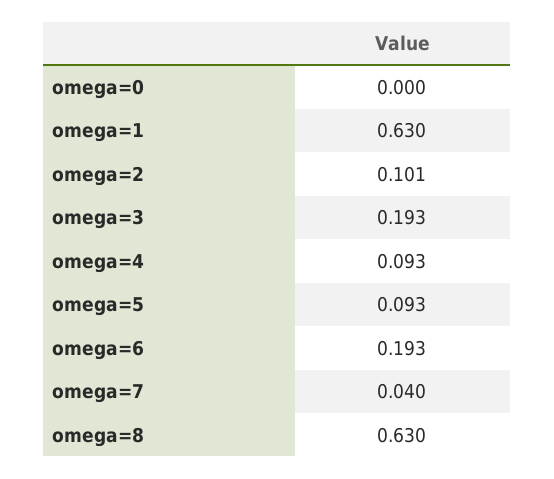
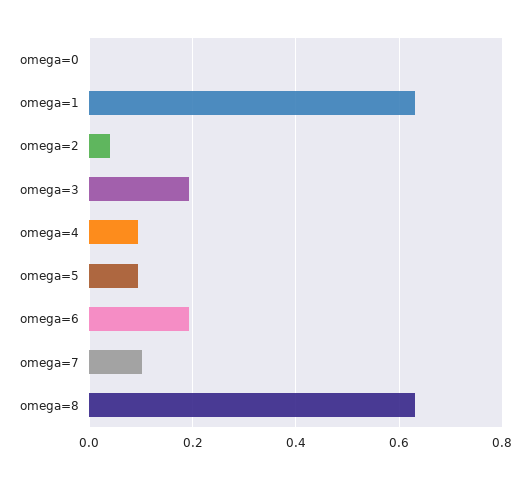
omega=2: 0.101 -> 0.04
omega=7: 0.04 -> 0.1

